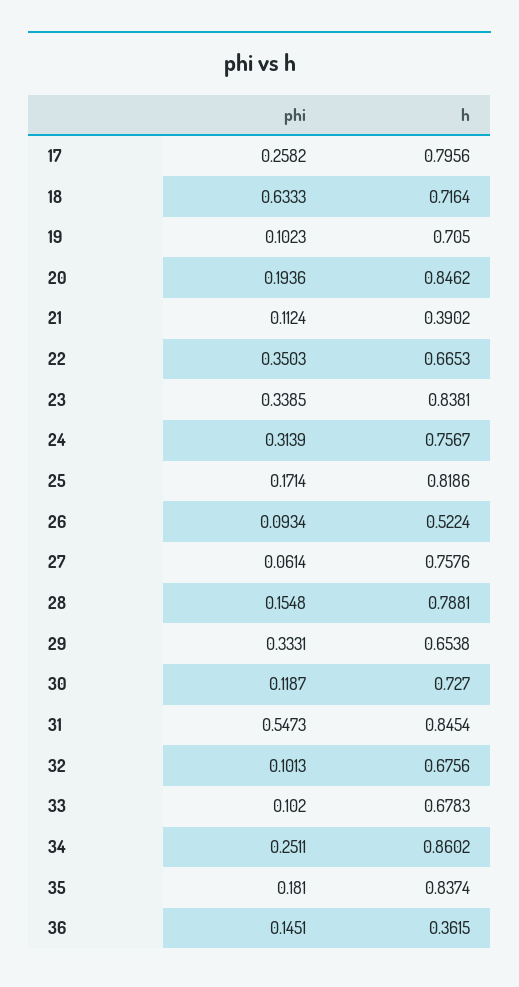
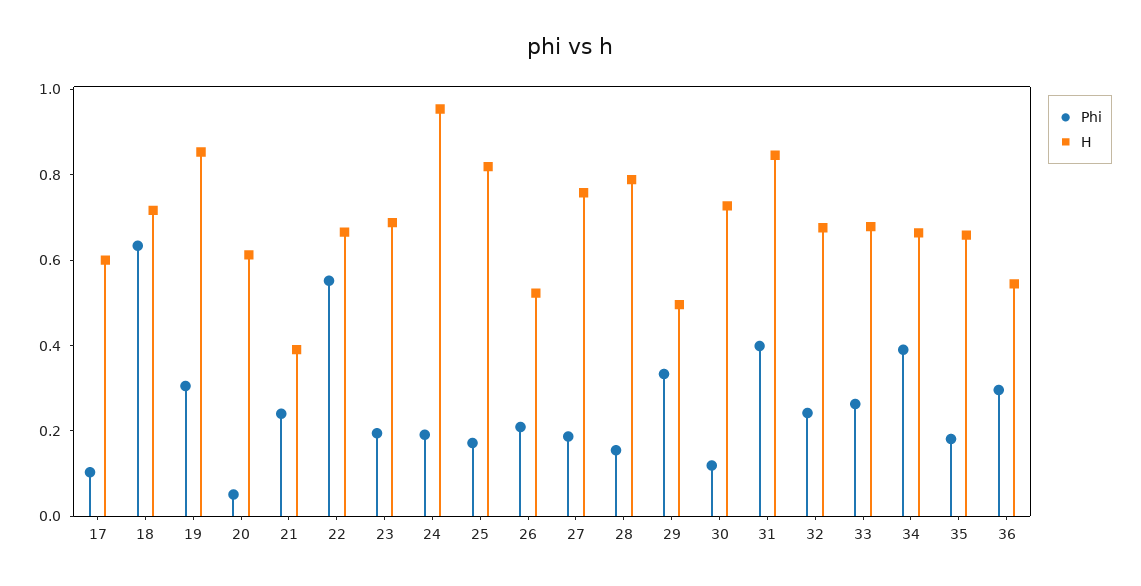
phi, 17: 0.2582 -> 0.1
h, 17: 0.7956 -> 0.6
phi, 19: 0.1023 -> 0.3
h, 19: 0.705 -> 0.85
phi, 20: 0.1936 -> 0.05
h, 20: 0.8462 -> 0.6
phi, 21: 0.1124 -> 0.25
phi, 22: 0.3503 -> 0.55
phi, 23: 0.3385 -> 0.2
h, 23: 0.8381 -> 0.7
phi, 24: 0.3139 -> 0.2
h, 24: 0.7567 -> 0.95
phi, 26: 0.0934 -> 0.2
phi, 27: 0.0614 -> 0.2
h, 29: 0.6538 -> 0.5
phi, 31: 0.5473 -> 0.4
phi, 32: 0.1013 -> 0.25
phi, 33: 0.102 -> 0.25
phi, 34: 0.2511 -> 0.4
h, 34: 0.8602 -> 0.65
h, 35: 0.8374 -> 0.65
phi, 36: 0.1451 -> 0.3
h, 36: 0.3615 -> 0.55

